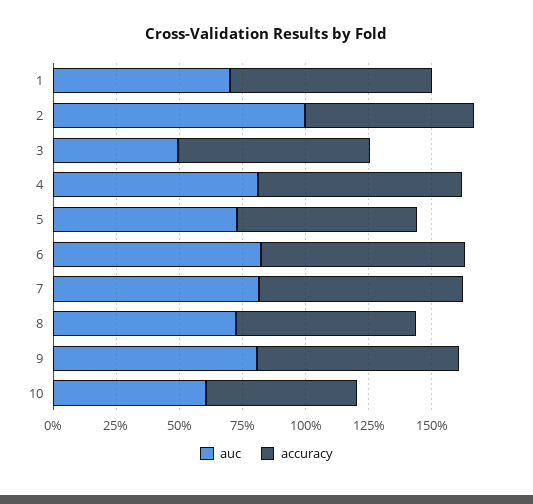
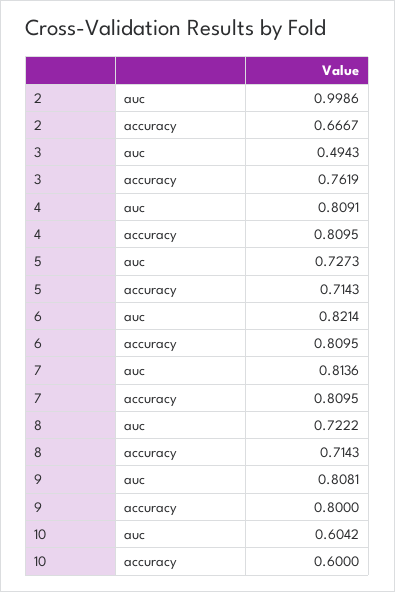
auc, 1: 0.7 -> none
accuracy, 1: 0.8 -> none

